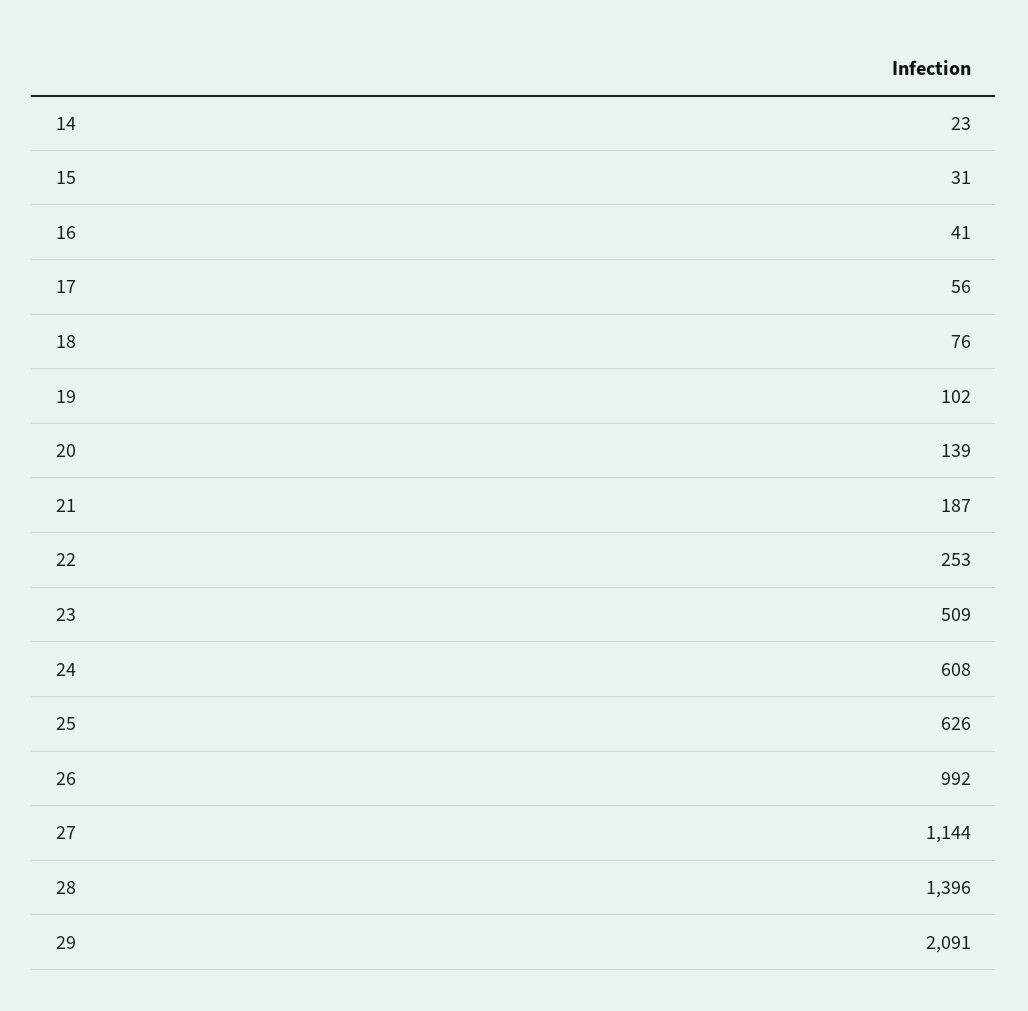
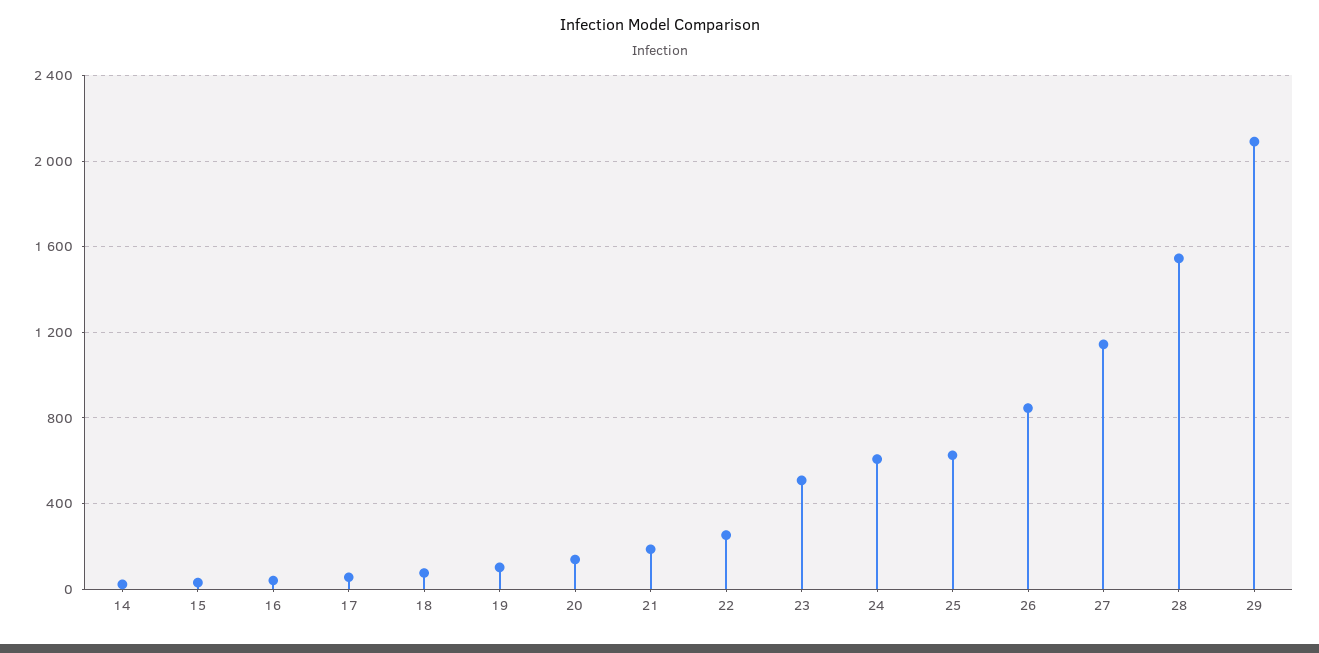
26: 992 -> 850
28: 1396 -> 1550

